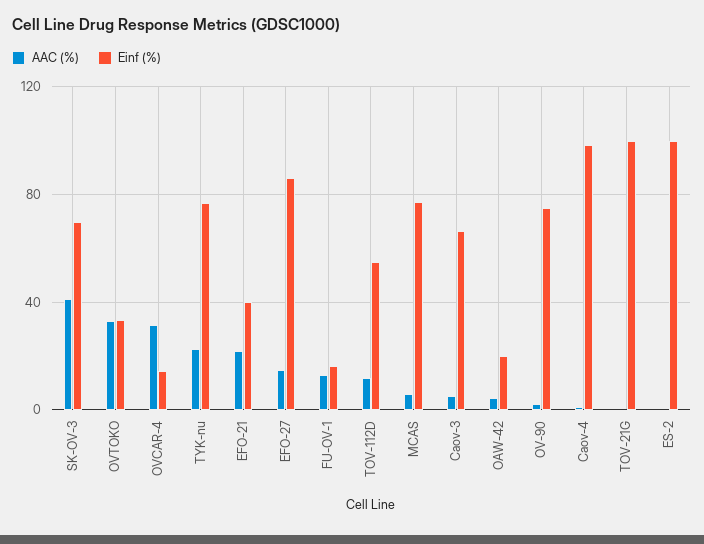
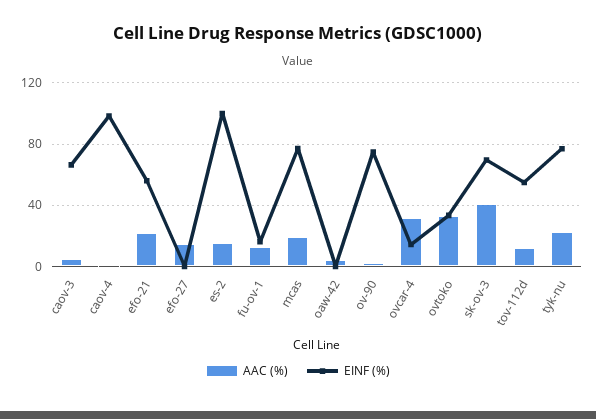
Einf (%), EFO-21: 40 -> 55
Einf (%), EFO-27: 85 -> 0
AAC (%), MCAS: 5 -> 20
Einf (%), OAW-42: 20 -> 0
AAC (%), TOV-21G: 0 -> none
Einf (%), TOV-21G: 100 -> none
AAC (%), ES-2: 0 -> 15

